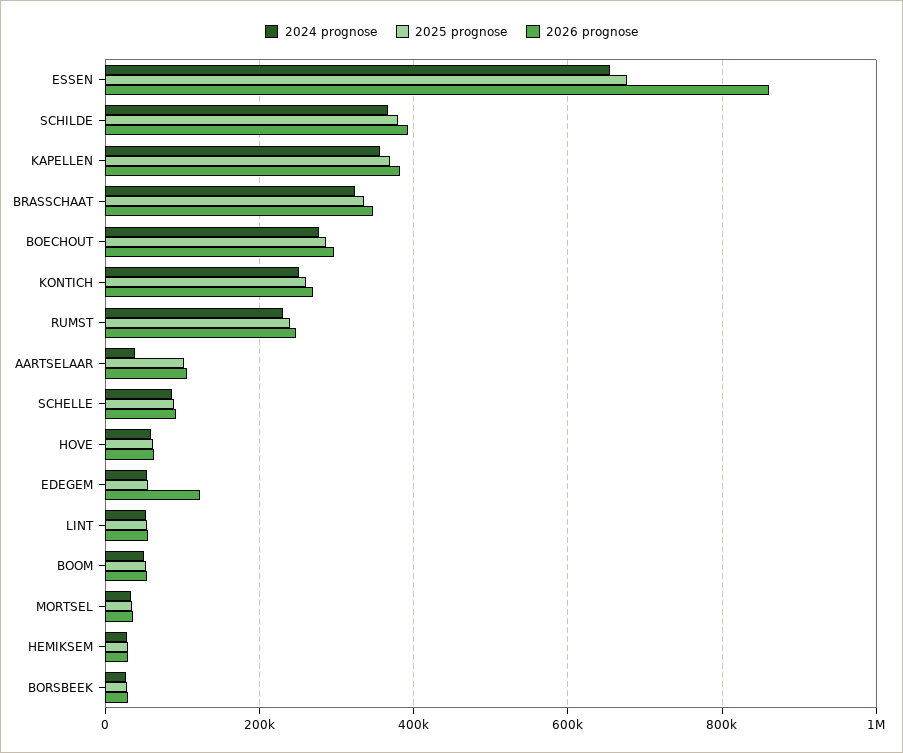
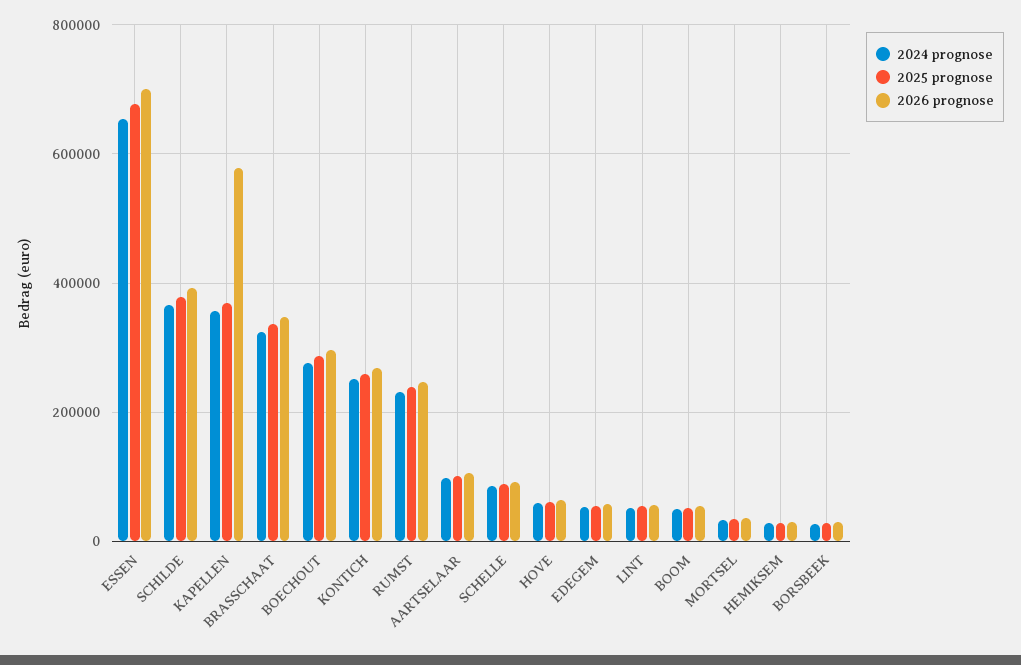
2026 prognose, ESSEN: 860000 -> 700000
2026 prognose, KAPELLEN: 380000 -> 580000
2024 prognose, AARTSELAAR: 40000 -> 100000
2026 prognose, EDEGEM: 120000 -> 60000

